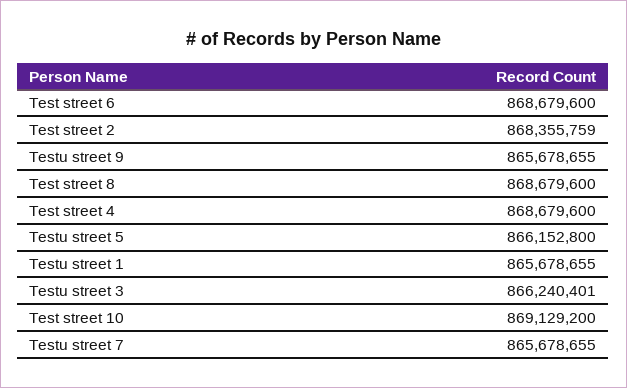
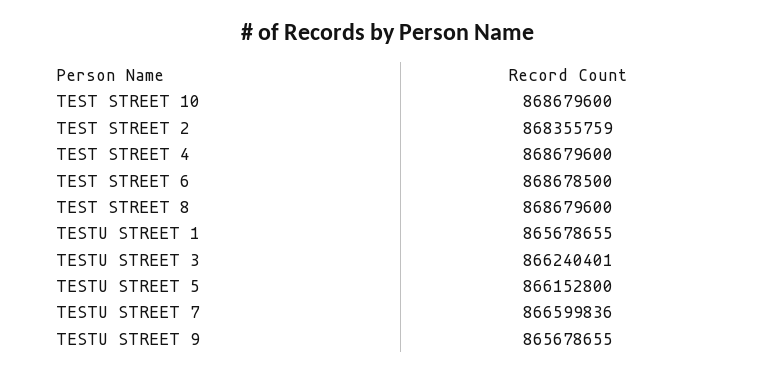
Test street 6: 868679600 -> 868678500
Test street 10: 869129200 -> 868679600
Testu street 7: 865678655 -> 866599836

